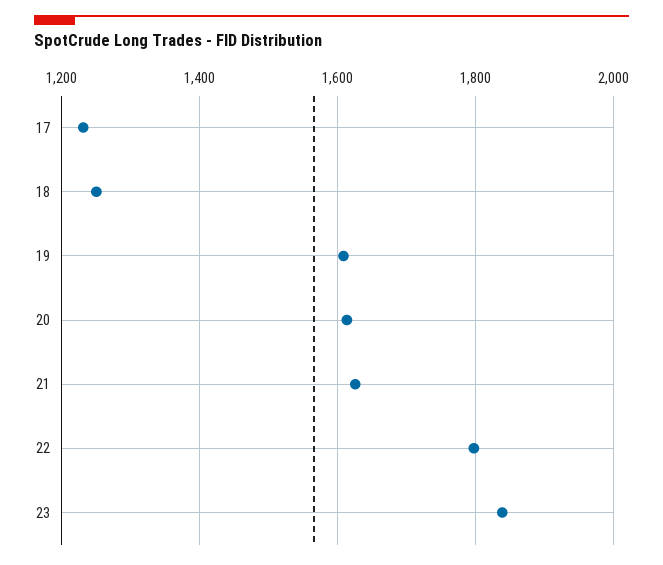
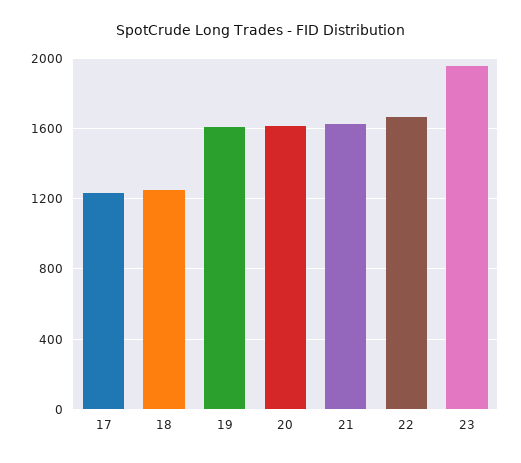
22: 1800 -> 1650
23: 1840 -> 1950

